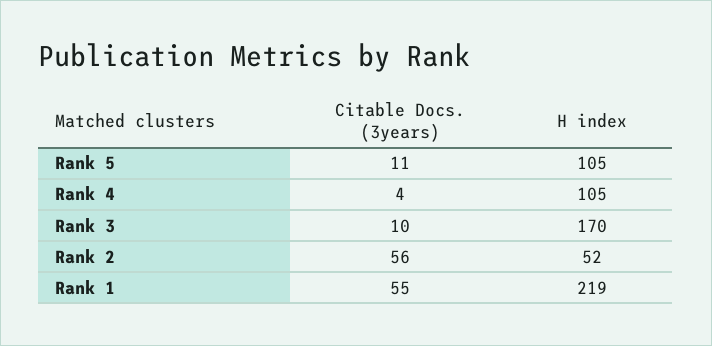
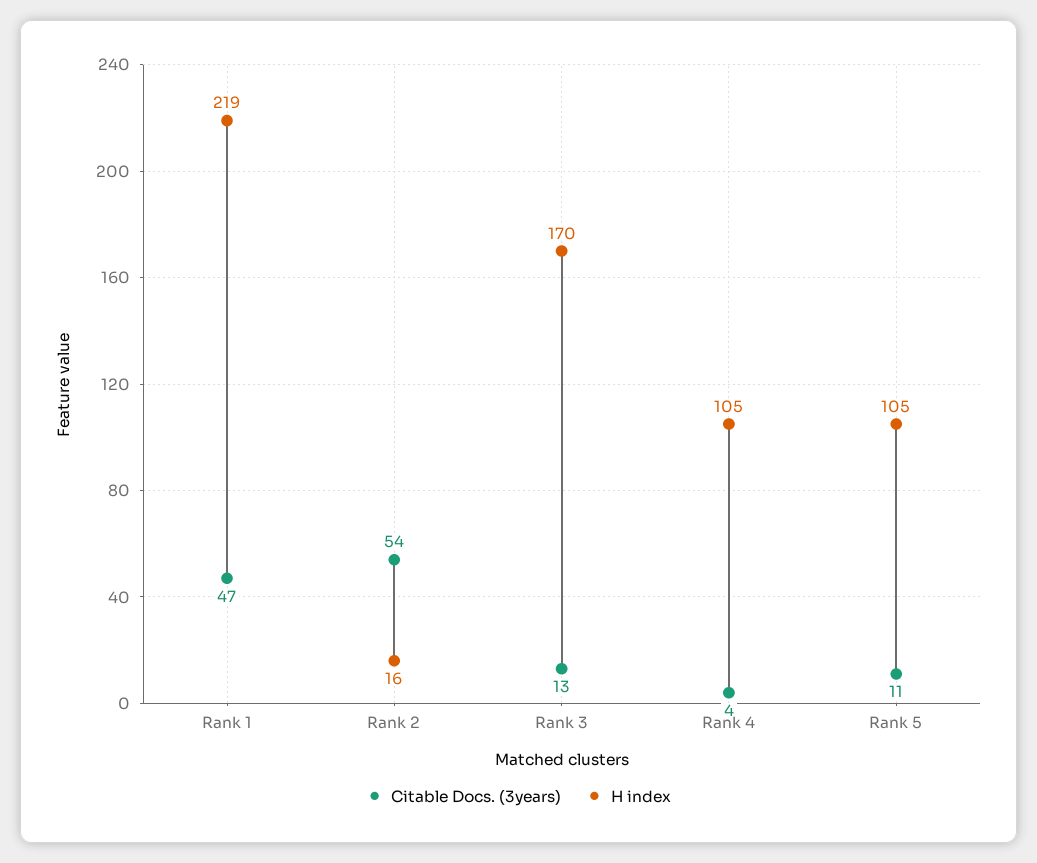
Citable Docs. (3years), Rank 3: 10 -> 13
Citable Docs. (3years), Rank 2: 56 -> 54
H index, Rank 2: 52 -> 16
Citable Docs. (3years), Rank 1: 55 -> 47

